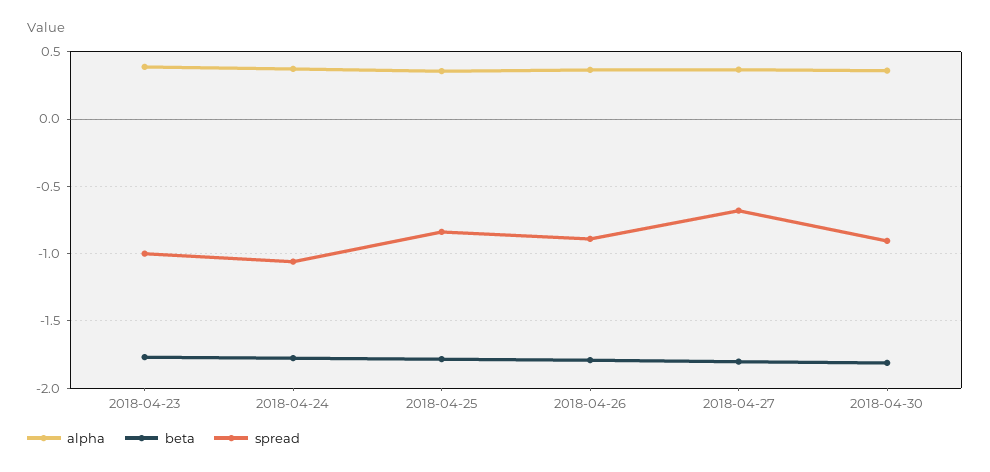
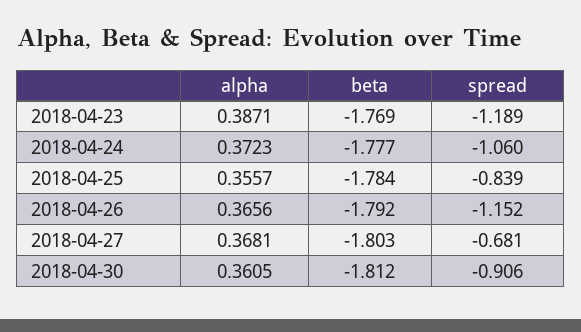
spread, 2018-04-23: -1 -> -1.189
spread, 2018-04-26: -0.9 -> -1.152

